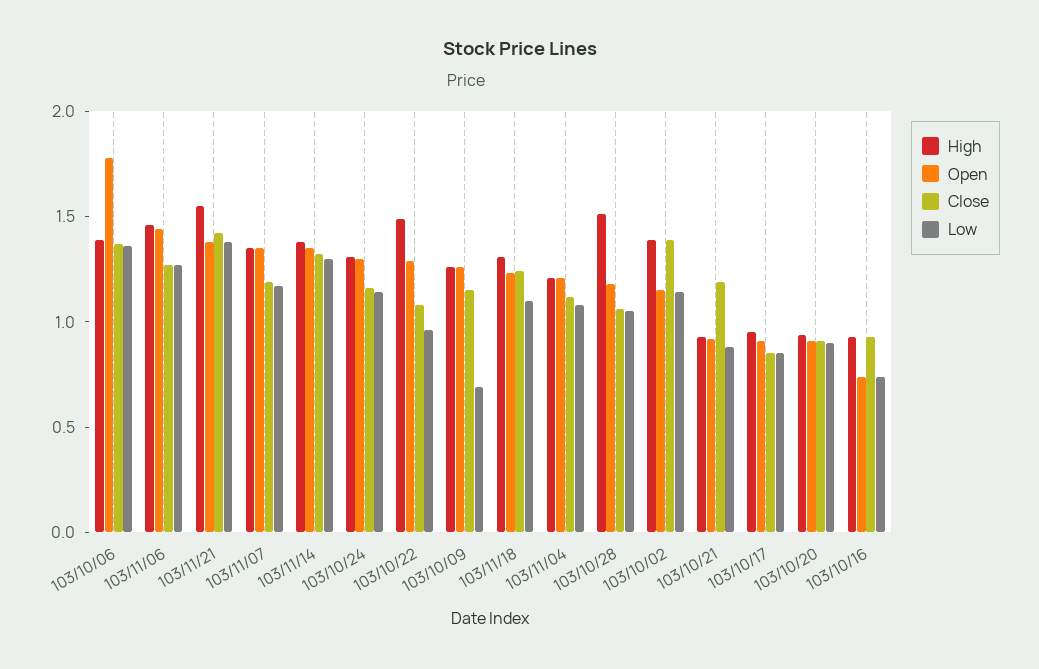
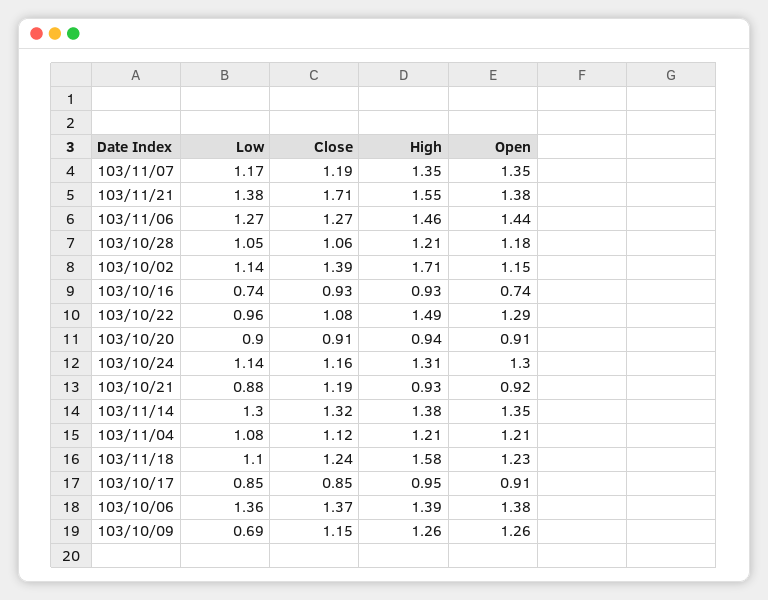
Open, 103/10/06: 1.8 -> 1.38
Close, 103/11/21: 1.4 -> 1.71
High, 103/11/18: 1.3 -> 1.58
High, 103/10/28: 1.5 -> 1.21
High, 103/10/02: 1.4 -> 1.71

